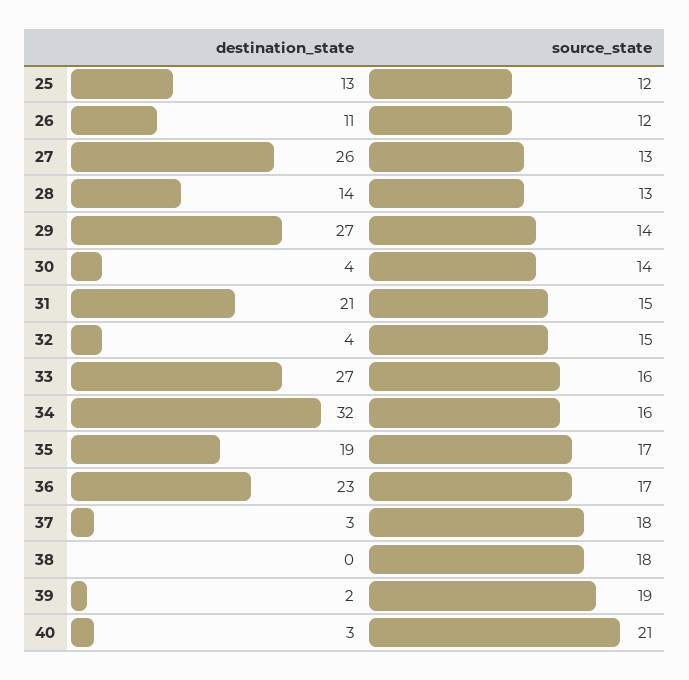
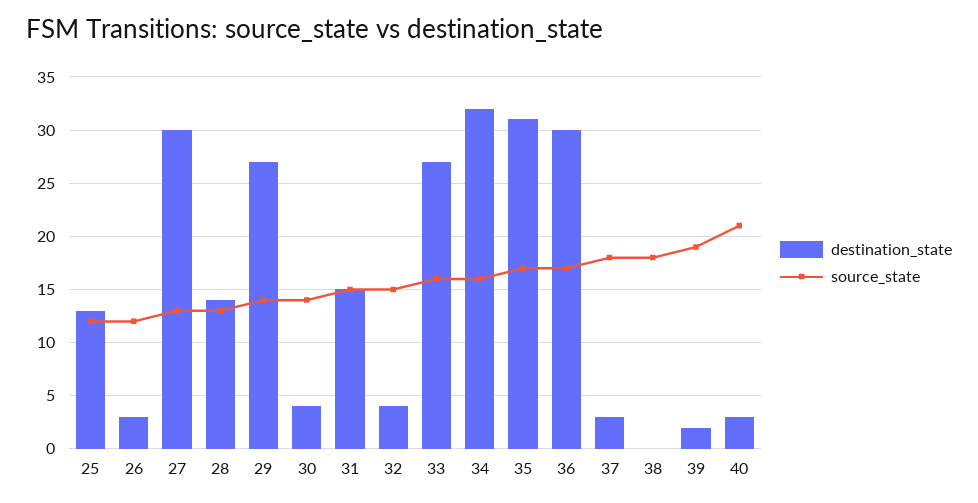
destination_state, 26: 11 -> 3
destination_state, 27: 26 -> 30
destination_state, 31: 21 -> 15
destination_state, 35: 19 -> 31
destination_state, 36: 23 -> 30

